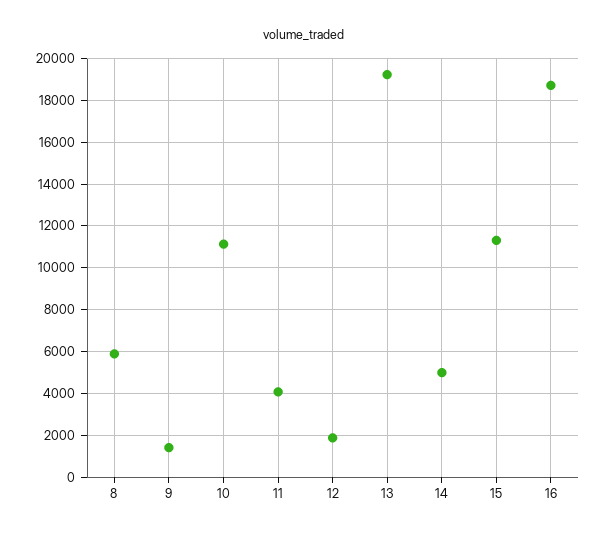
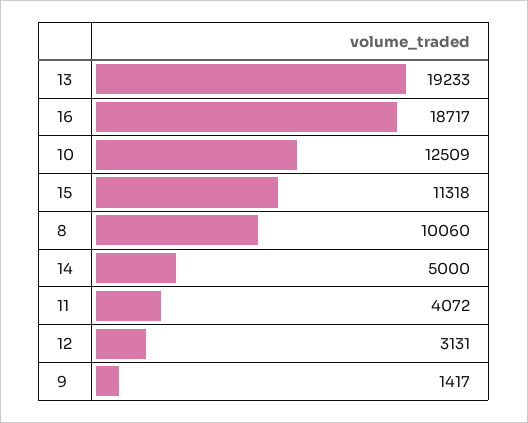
8: 6000 -> 10060
10: 11000 -> 12509
12: 2000 -> 3131

